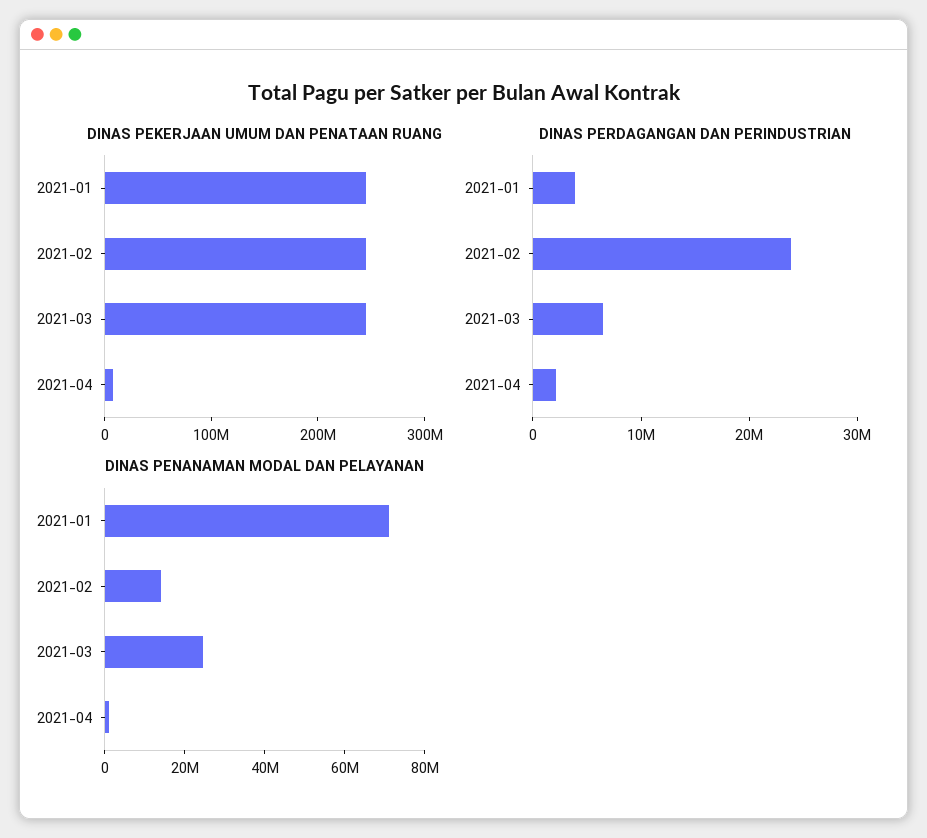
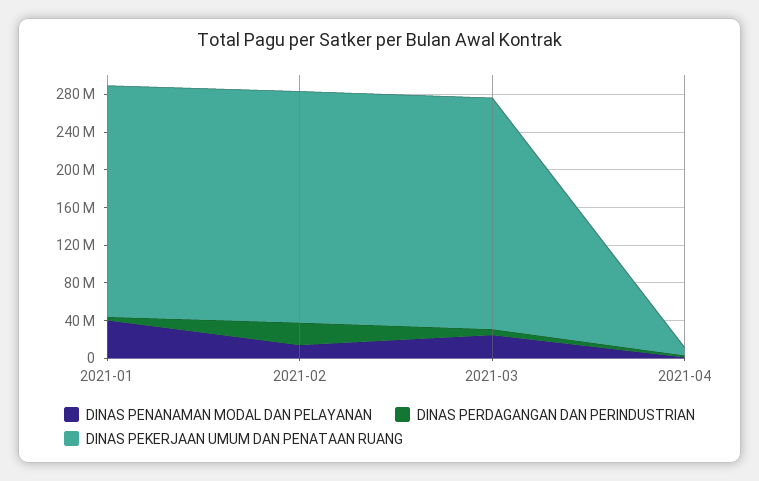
DINAS PENANAMAN MODAL DAN PELAYANAN, 2021-01: 70000000 -> 40000000

